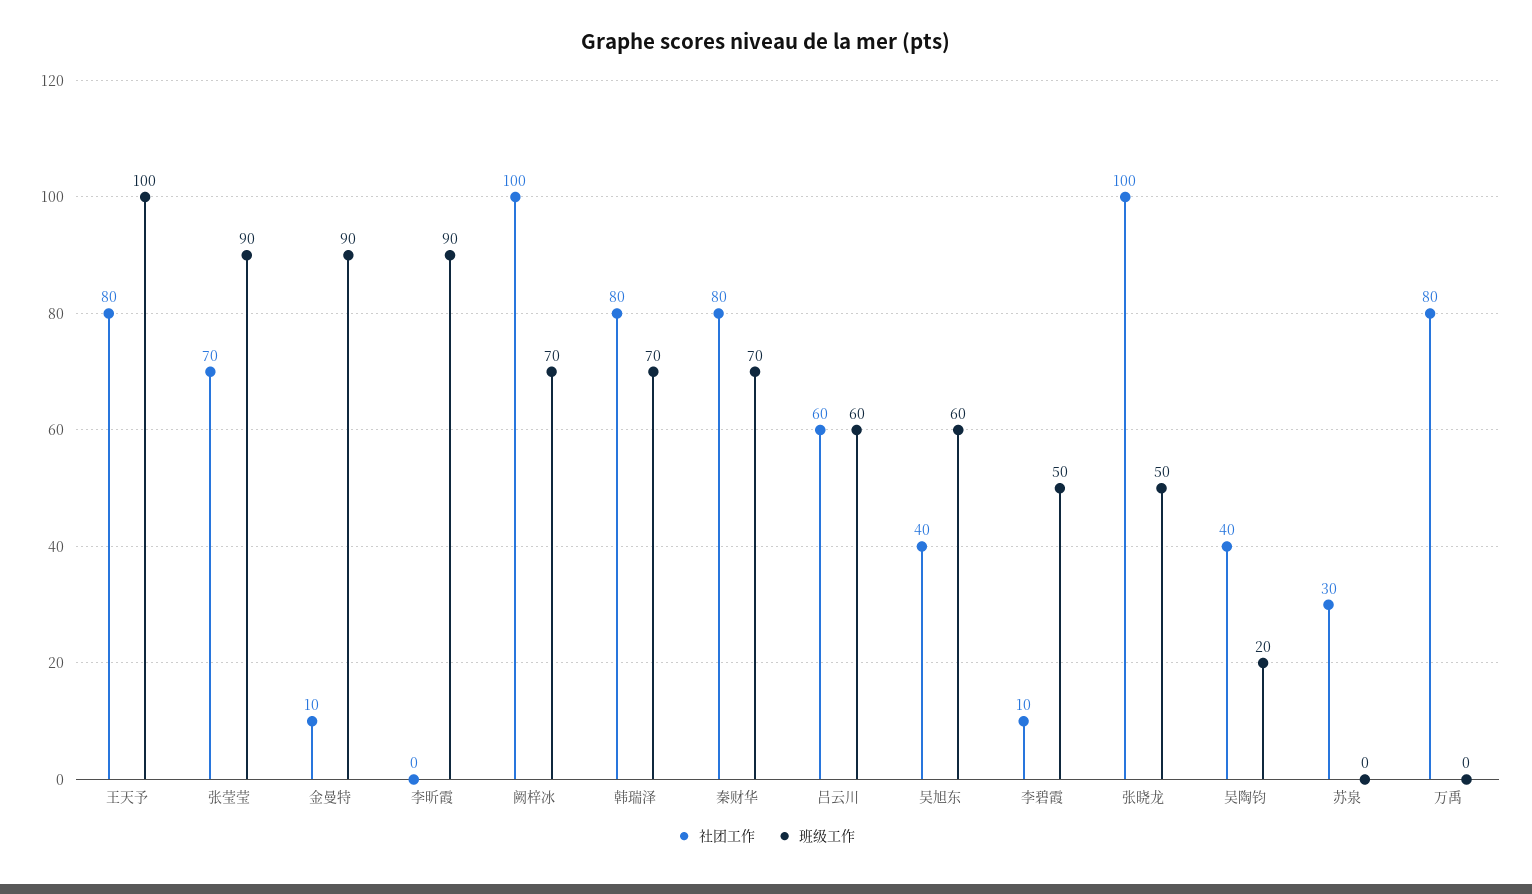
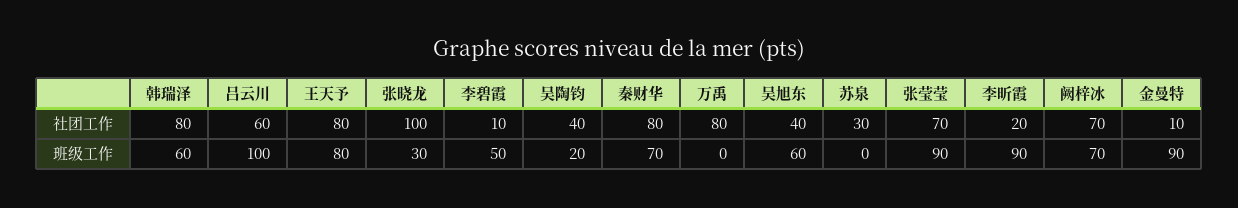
班级工作, 王天予: 100 -> 80
社团工作, 李昕霞: 0 -> 20
社团工作, 阙梓冰: 100 -> 70
班级工作, 韩瑞泽: 70 -> 60
班级工作, 吕云川: 60 -> 100
班级工作, 张晓龙: 50 -> 30

